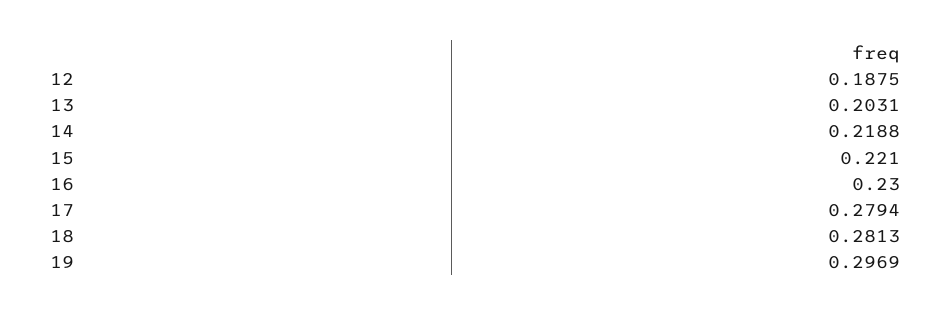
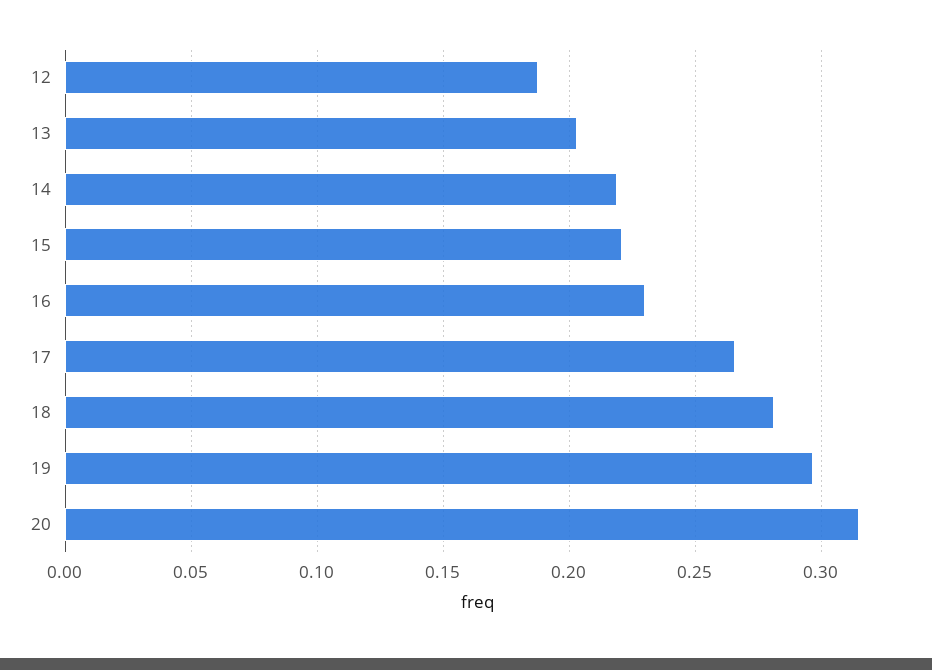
17: 0.2794 -> 0.265
20: none -> 0.315

